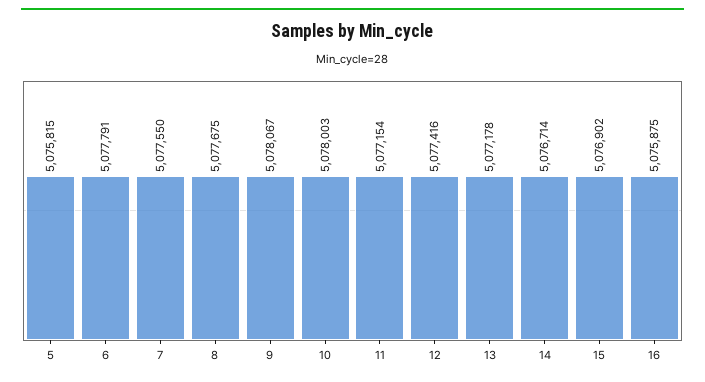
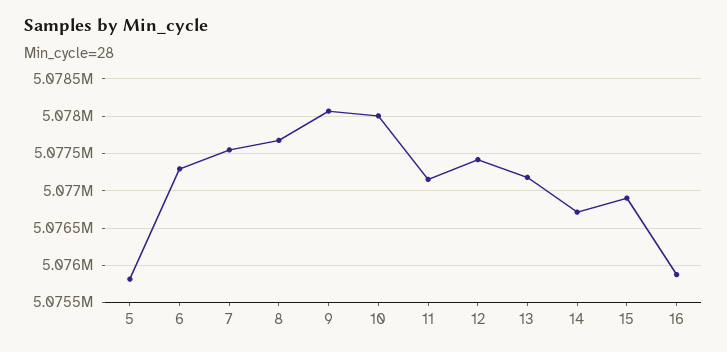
6: 5077791 -> 5077300

